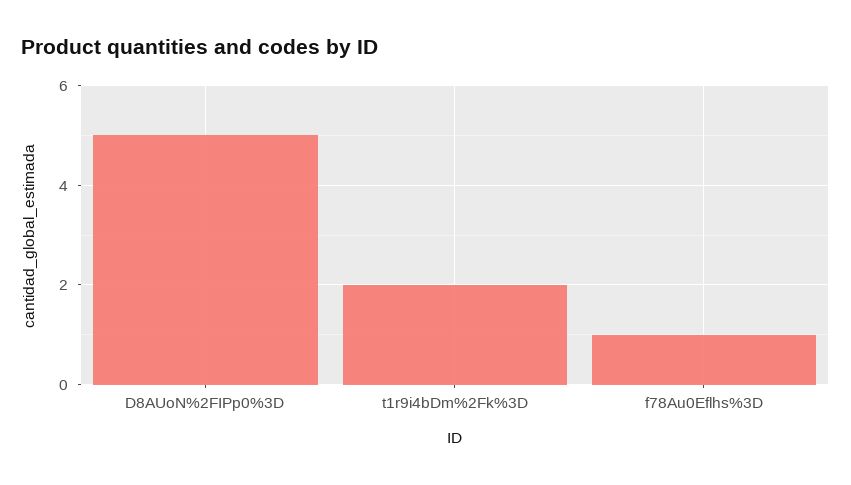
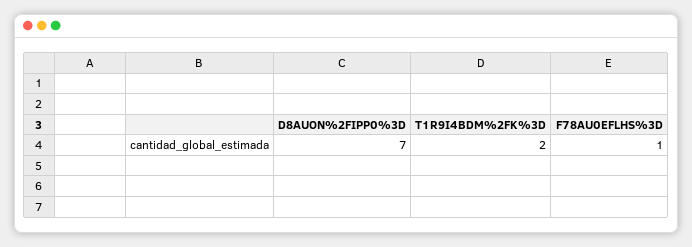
D8AUoN%2FIPp0%3D: 5 -> 7

